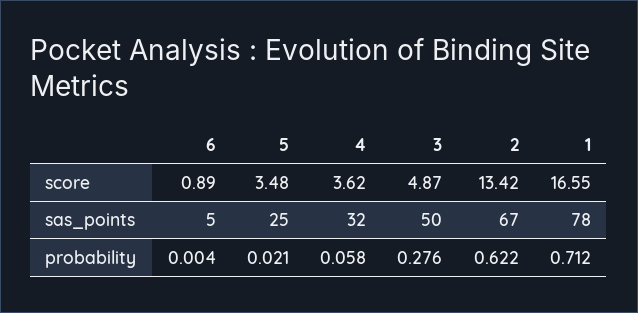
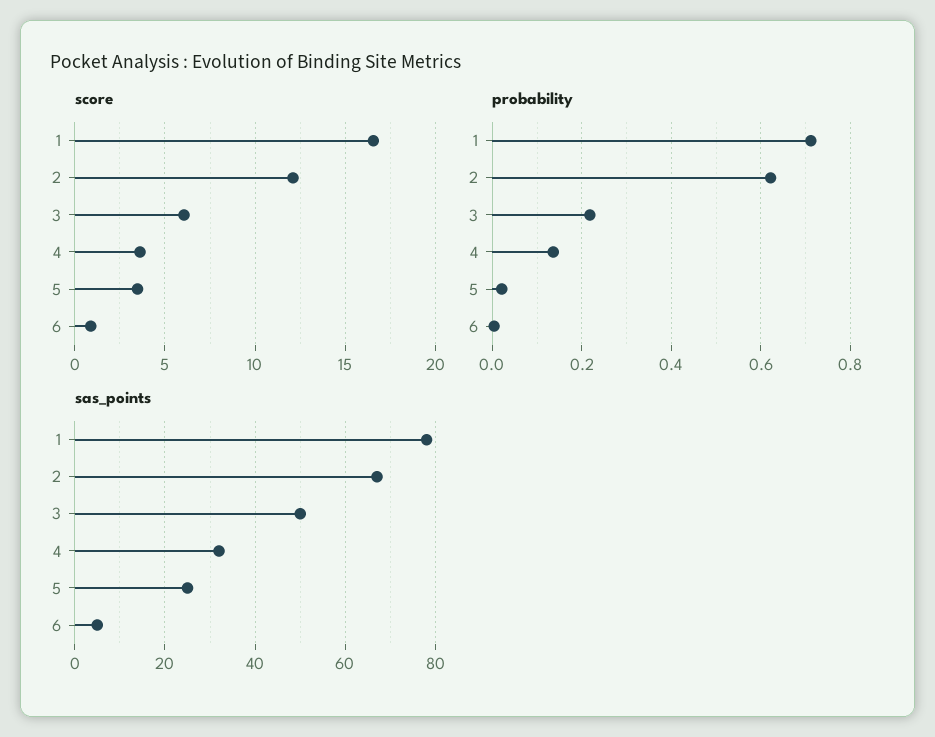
score, 3: 4.87 -> 6
score, 2: 13.42 -> 12
probability, 4: 0.058 -> 0.14
probability, 3: 0.276 -> 0.22

